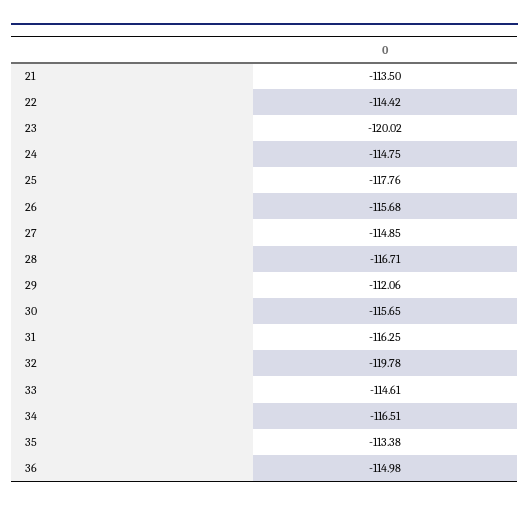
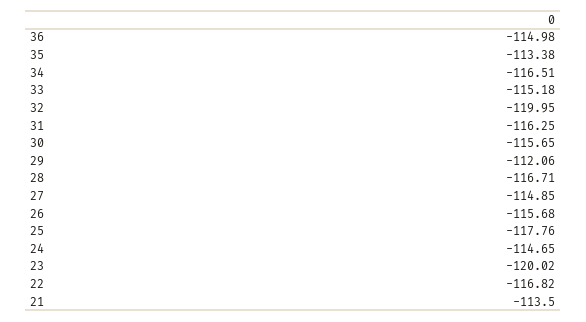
22: -114.42 -> -116.82
24: -114.75 -> -114.65
32: -119.78 -> -119.95
33: -114.61 -> -115.18

